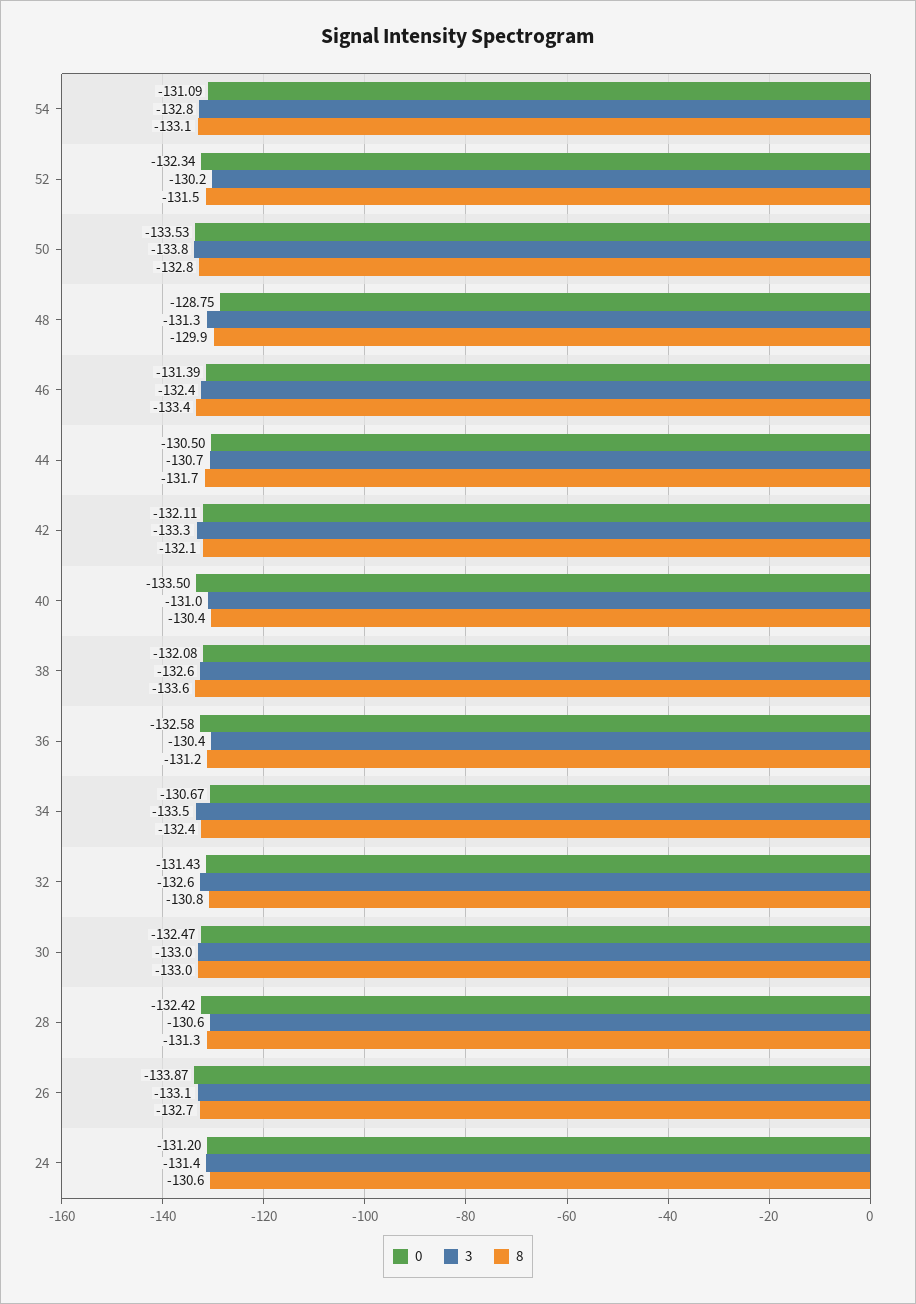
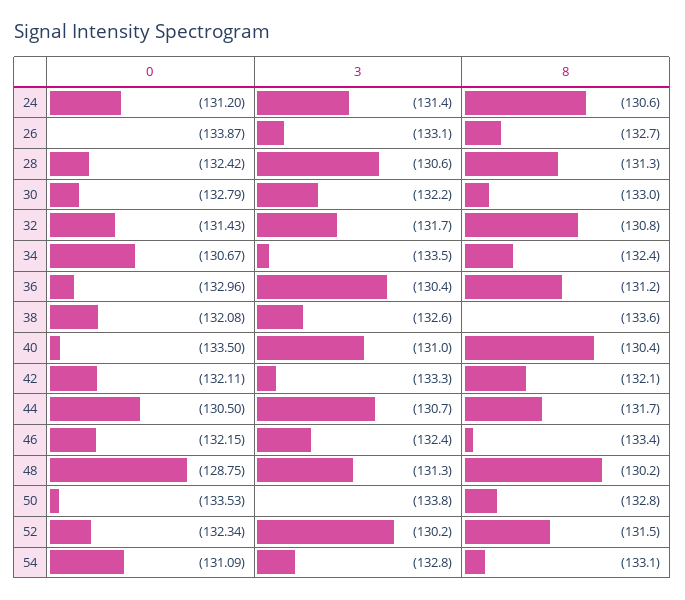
8, 48: -129.9 -> -130.2
0, 46: -131.39 -> -132.15
0, 36: -132.58 -> -132.96
3, 32: -132.6 -> -131.7
0, 30: -132.47 -> -132.79
3, 30: -133 -> -132.2

